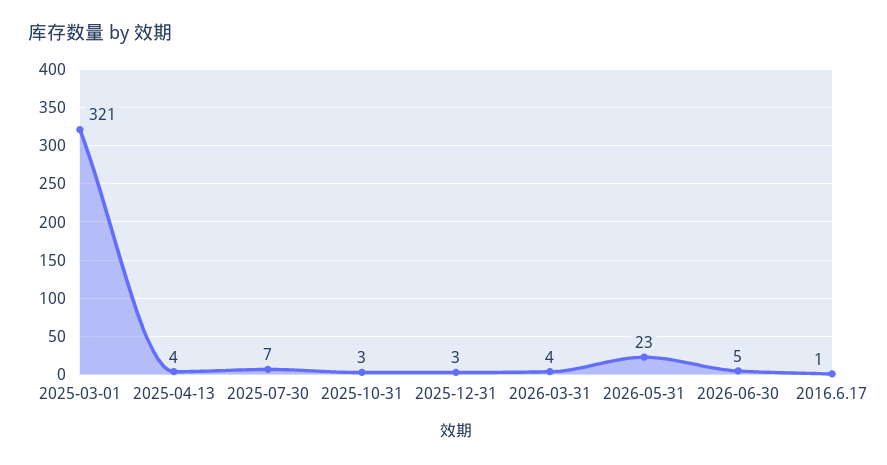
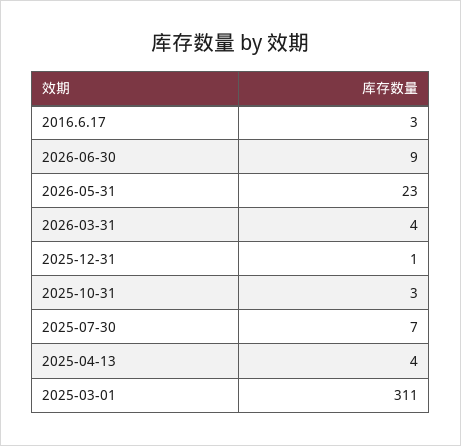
2025-03-01: 321 -> 311
2025-12-31: 3 -> 1
2026-06-30: 5 -> 9
2016.6.17: 1 -> 3

